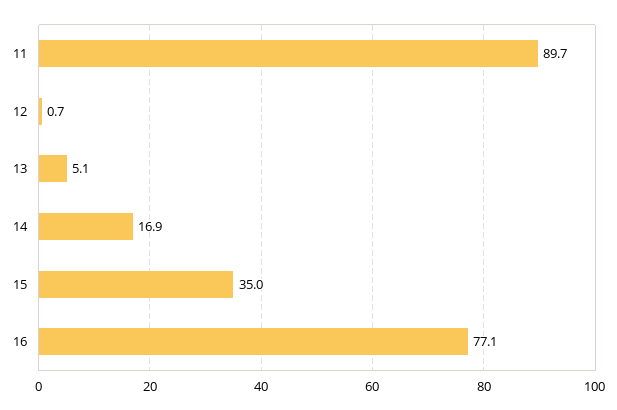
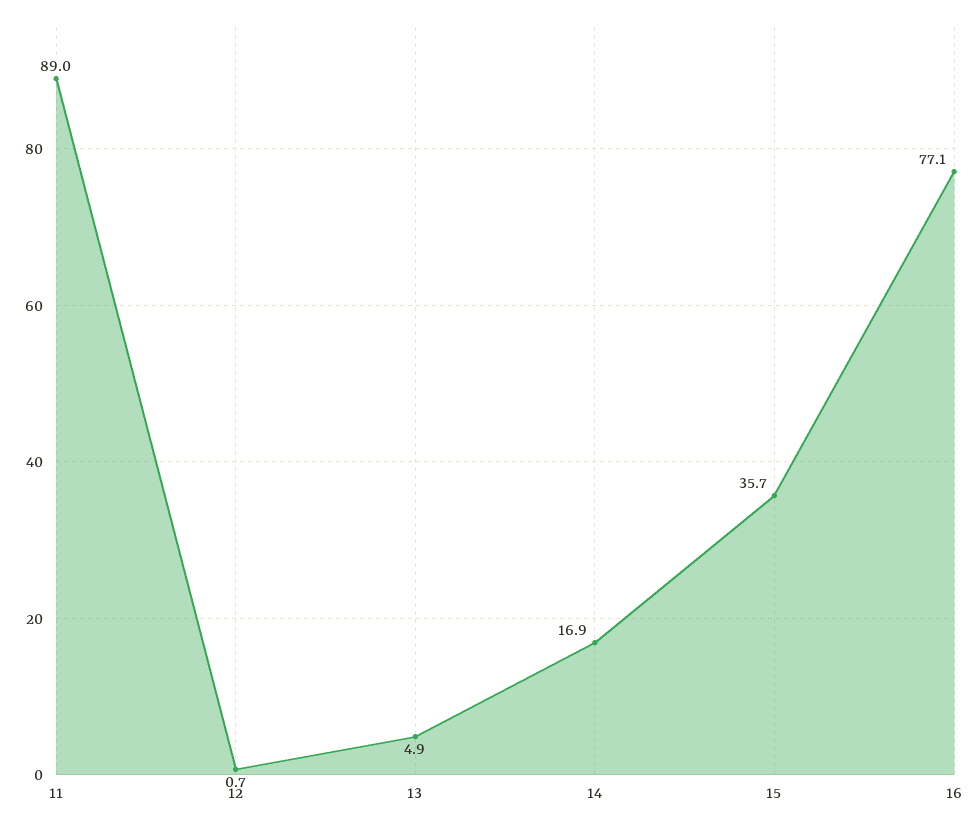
11: 89.7 -> 89
13: 5.1 -> 4.9
15: 35 -> 35.7

